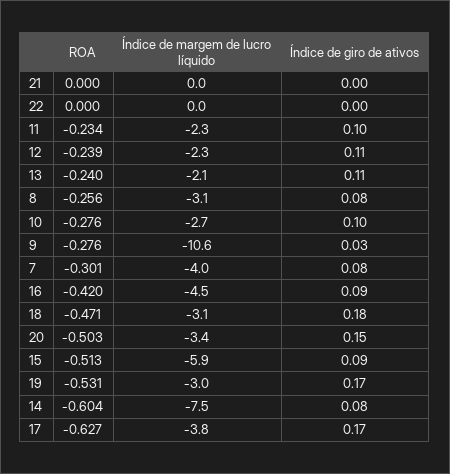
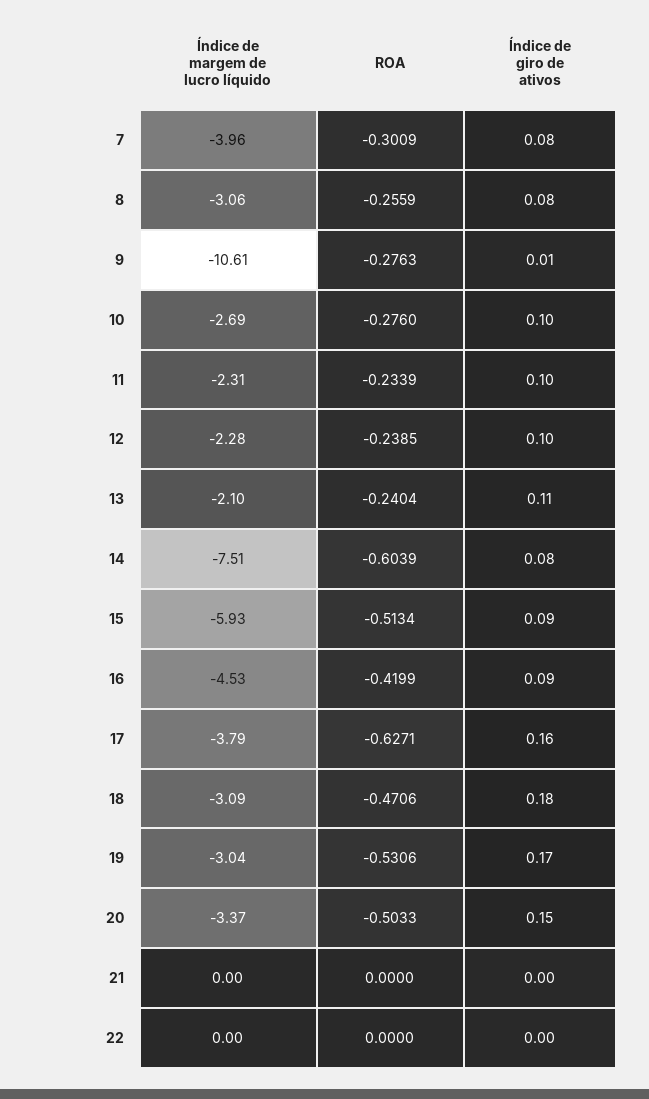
Índice de giro de ativos, 12: 0.11 -> 0.1
Índice de giro de ativos, 9: 0.03 -> 0.01
Índice de giro de ativos, 17: 0.17 -> 0.16

